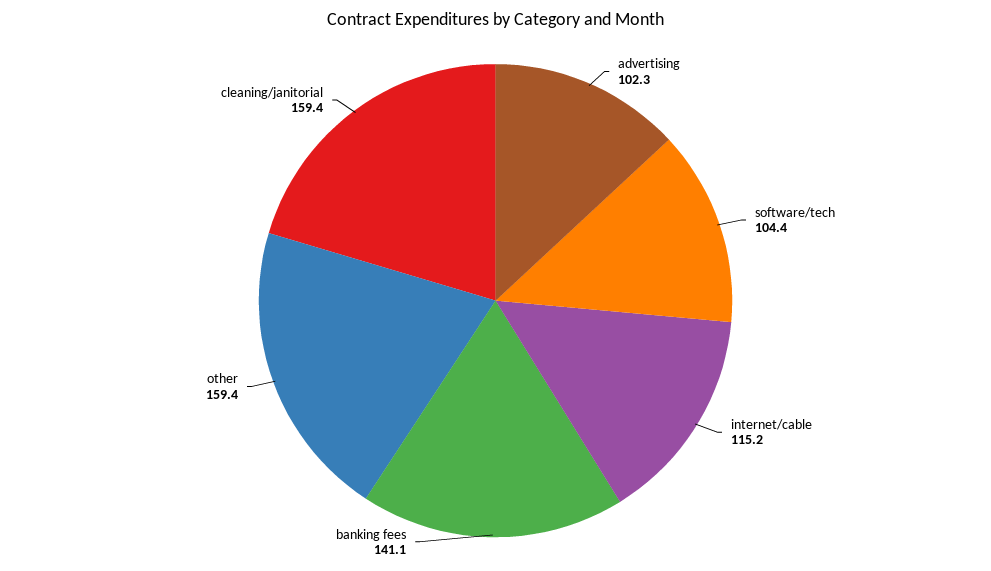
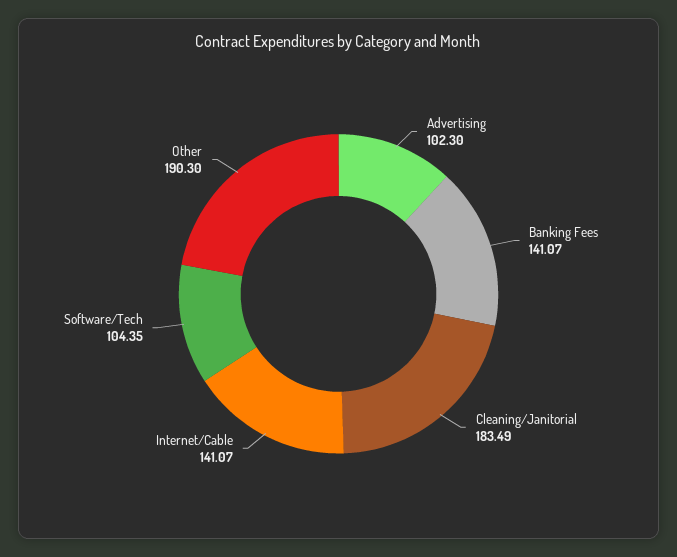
internet/cable: 115.2 -> 141.07
other: 159.4 -> 190.3
cleaning/janitorial: 159.4 -> 183.49

